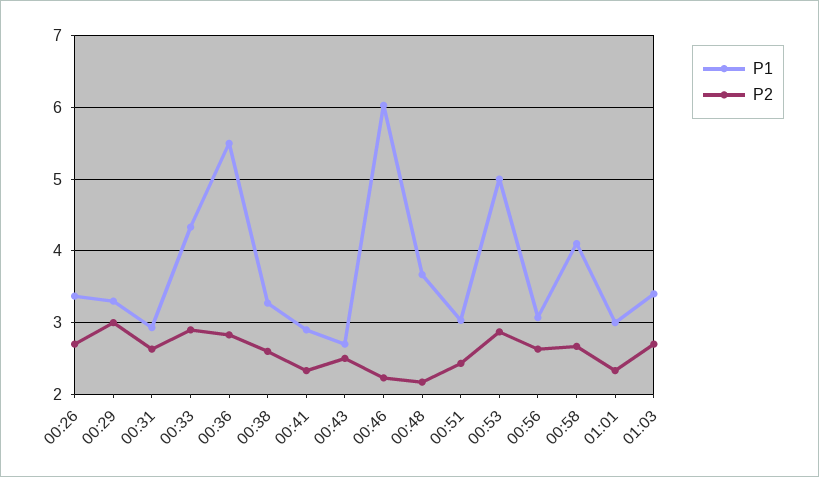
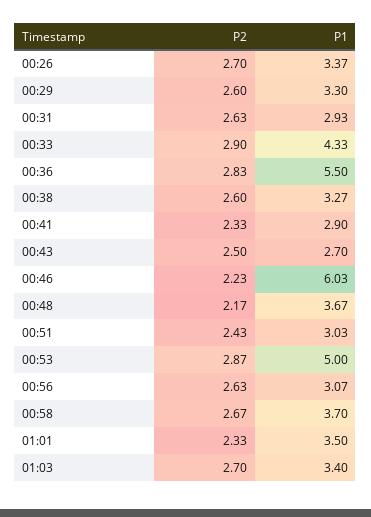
P2, 00:29: 3 -> 2.6
P1, 00:58: 4.1 -> 3.7
P1, 01:01: 3 -> 3.5

